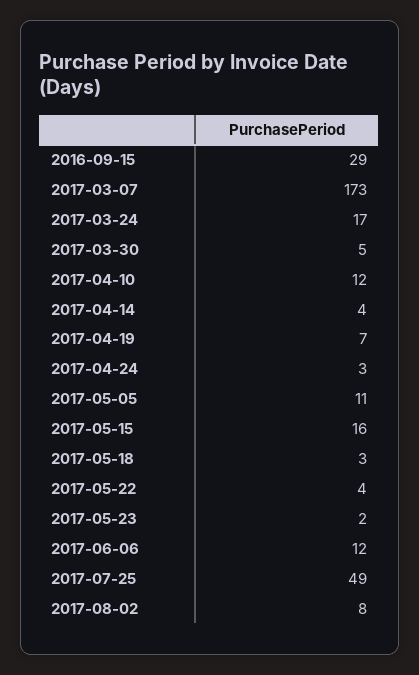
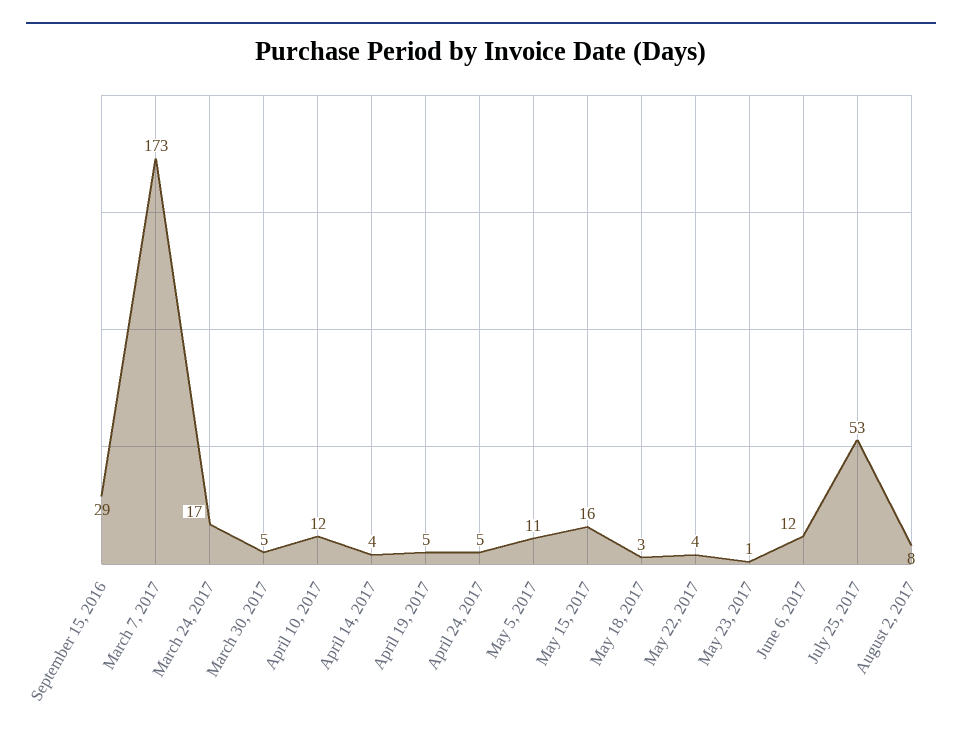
2017-04-19: 7 -> 5
2017-04-24: 3 -> 5
2017-05-23: 2 -> 1
2017-07-25: 49 -> 53

